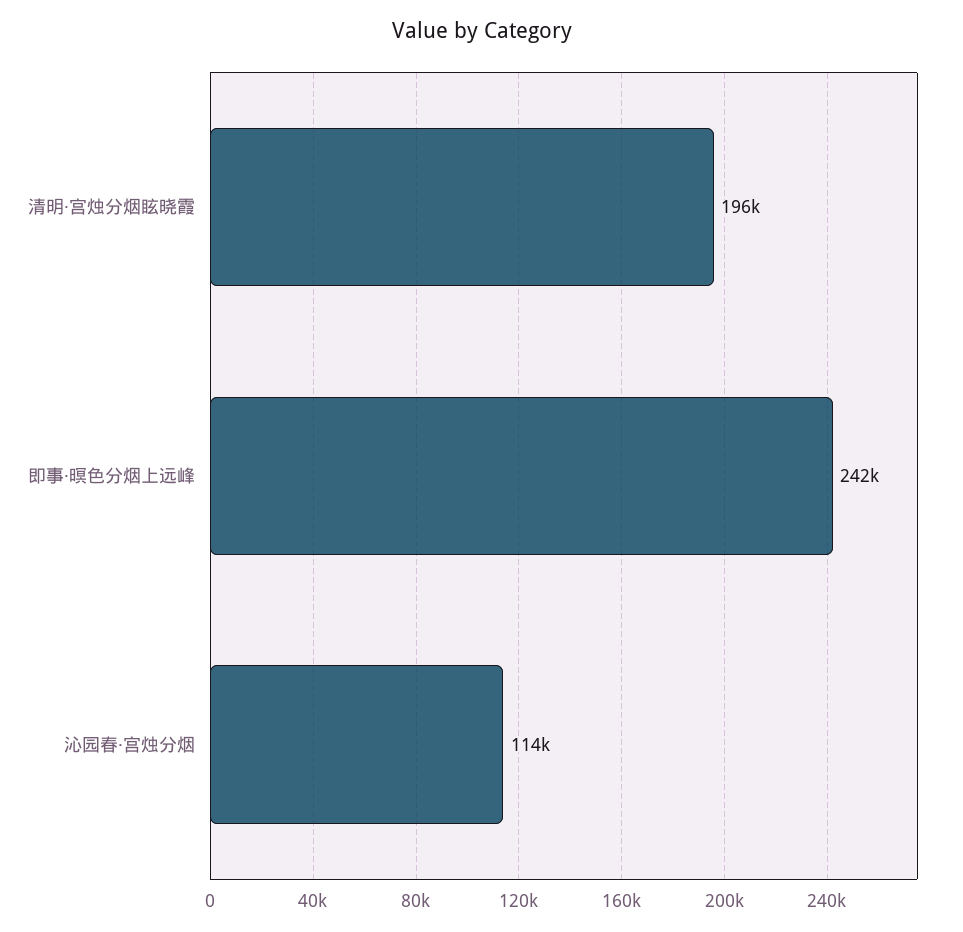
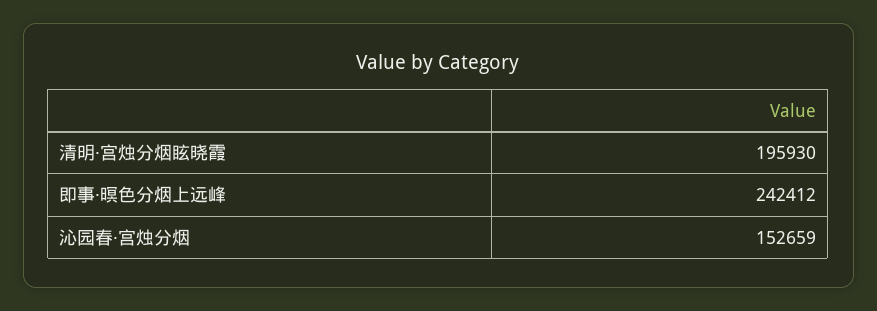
沁园春·宫烛分烟: 114000 -> 152659

